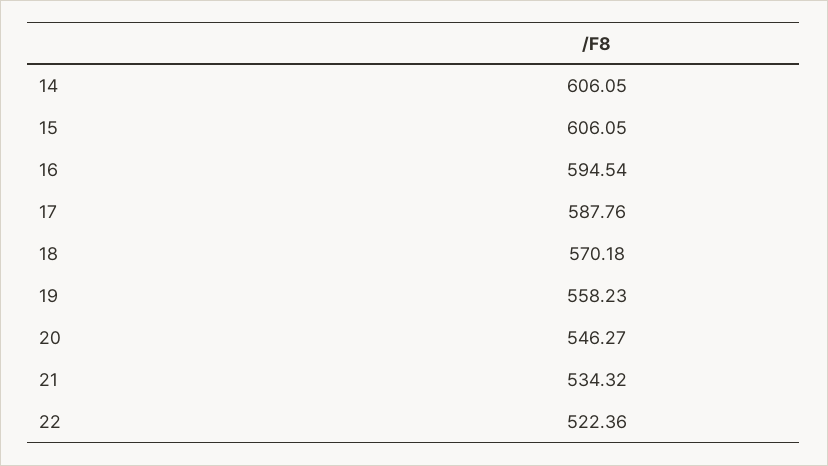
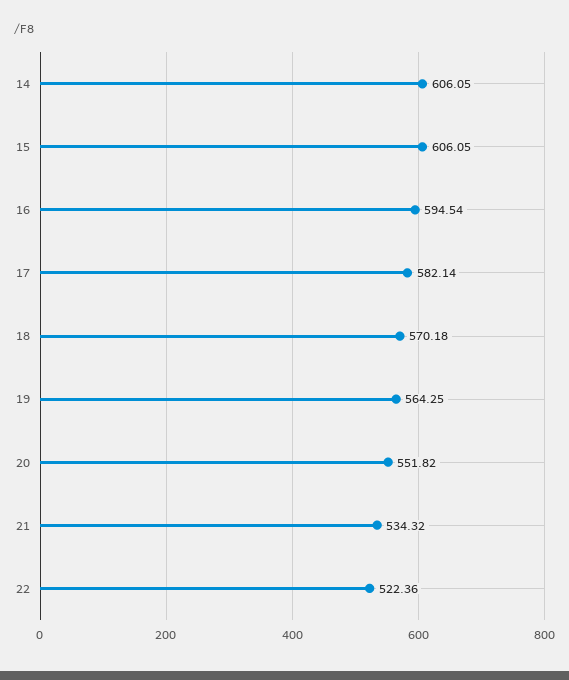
17: 587.76 -> 582.14
19: 558.23 -> 564.25
20: 546.27 -> 551.82

